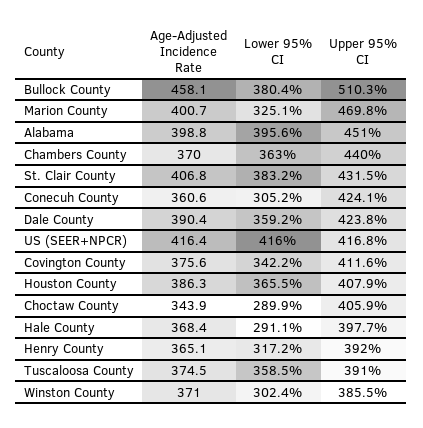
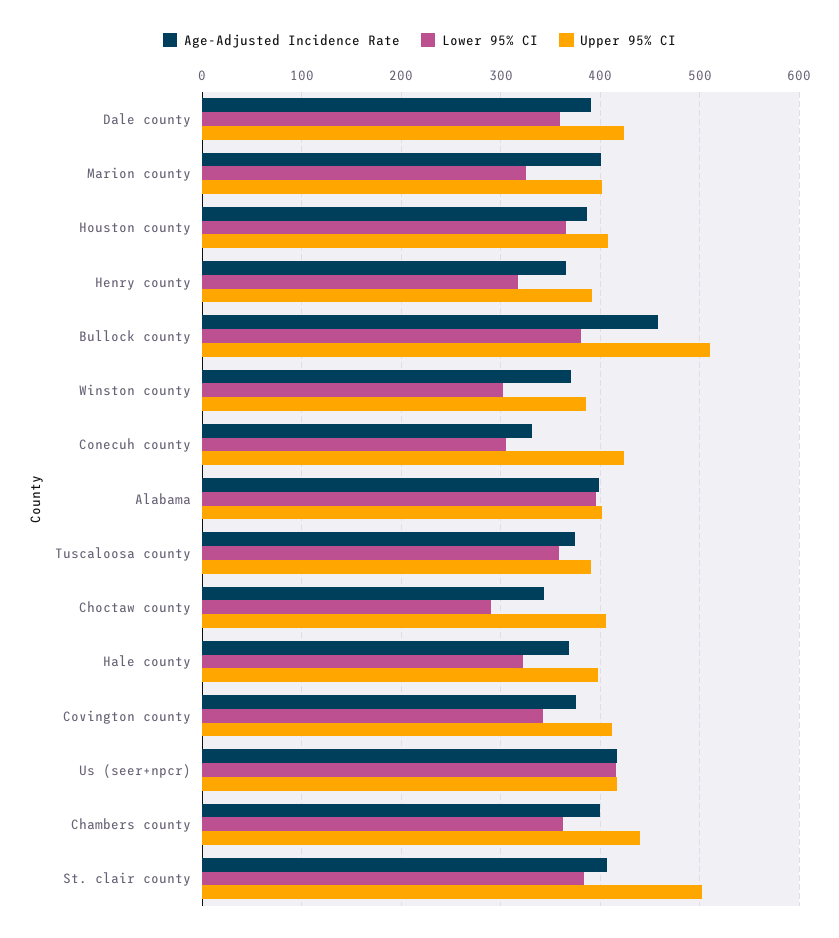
Upper 95% CI, Marion County: 469.8 -> 400
Upper 95% CI, Alabama: 451 -> 400
Age-Adjusted Incidence Rate, Chambers County: 370 -> 400
Upper 95% CI, St. Clair County: 431.5 -> 500
Age-Adjusted Incidence Rate, Conecuh County: 360.6 -> 330
Lower 95% CI, Hale County: 291.1 -> 320

